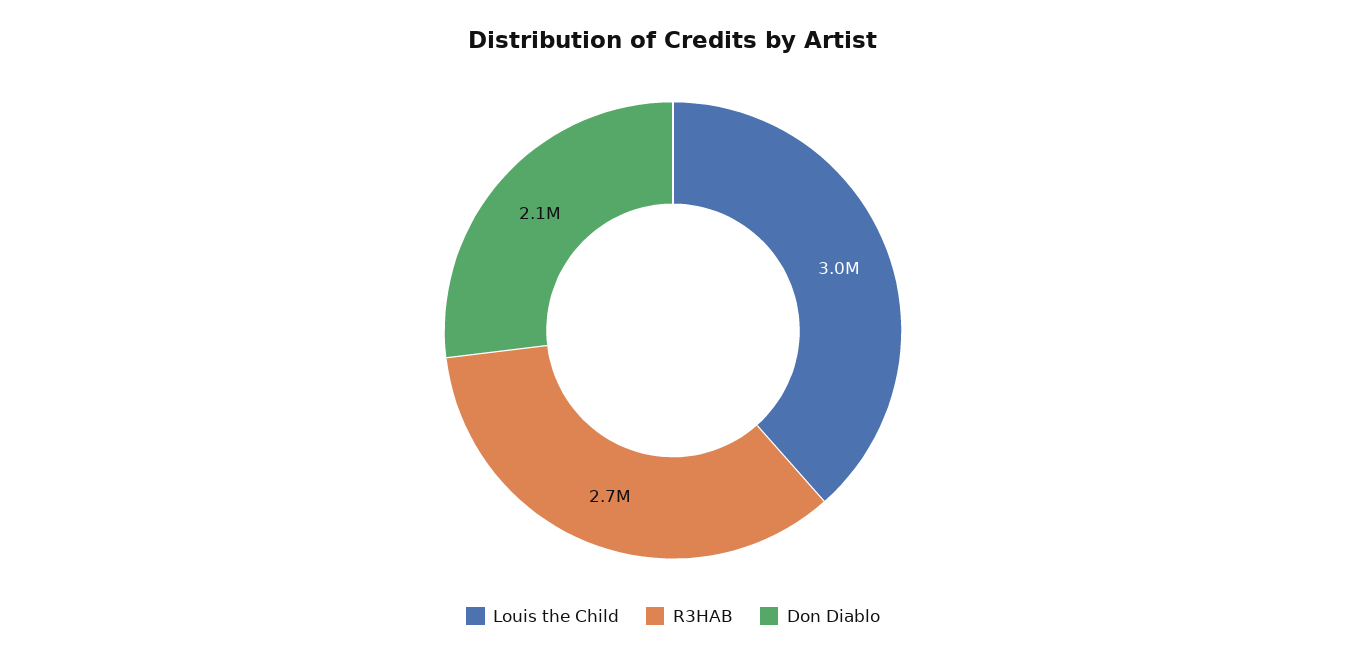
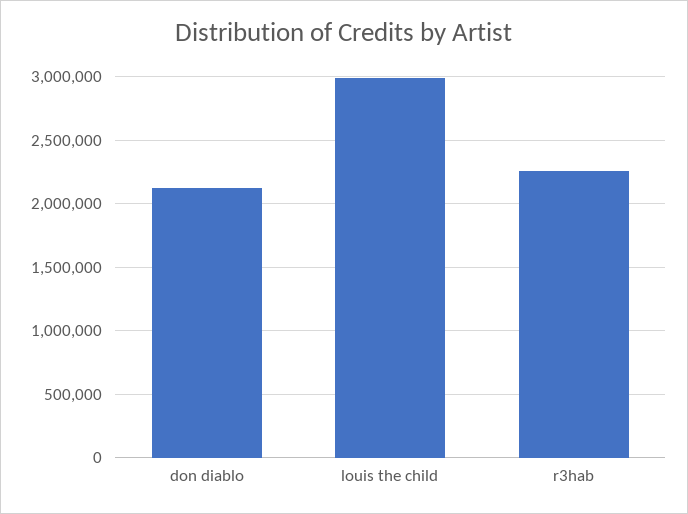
R3HAB: 2700000 -> 2250000

